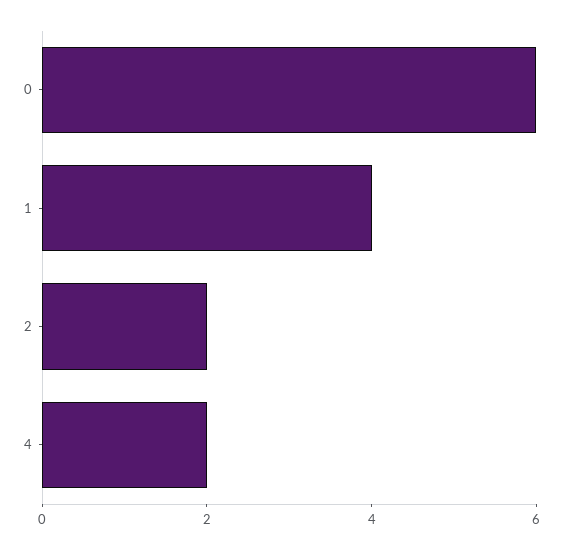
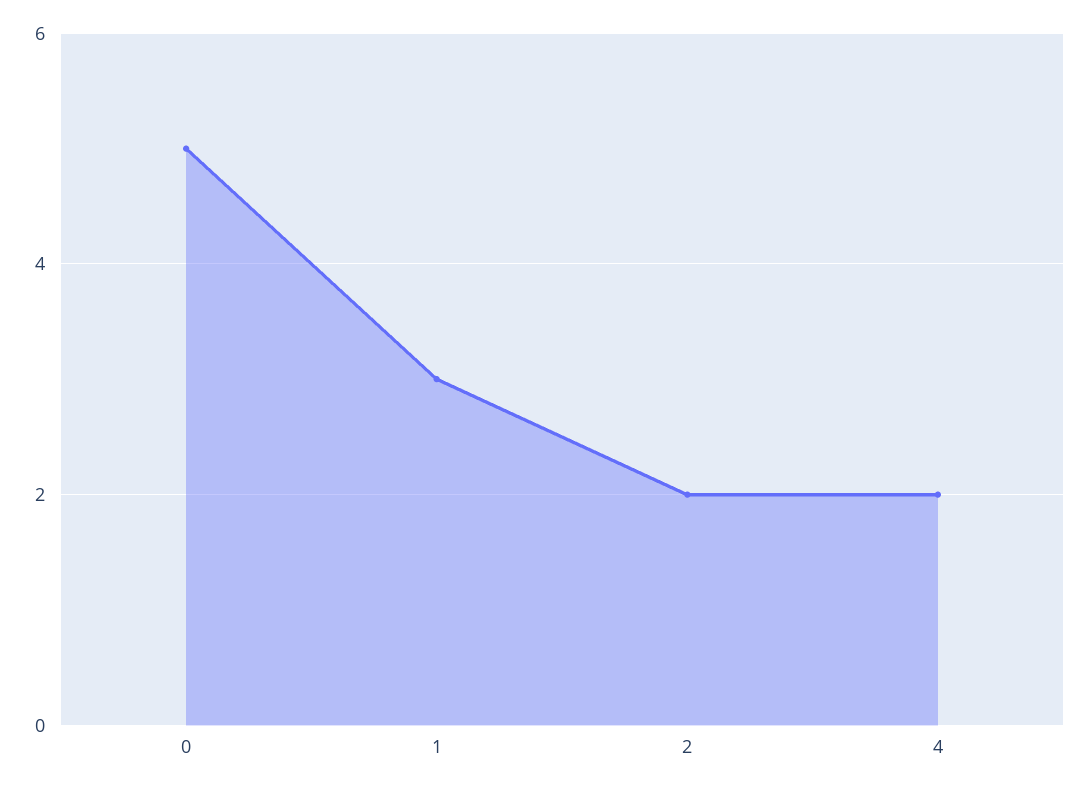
0: 6 -> 5
1: 4 -> 3

